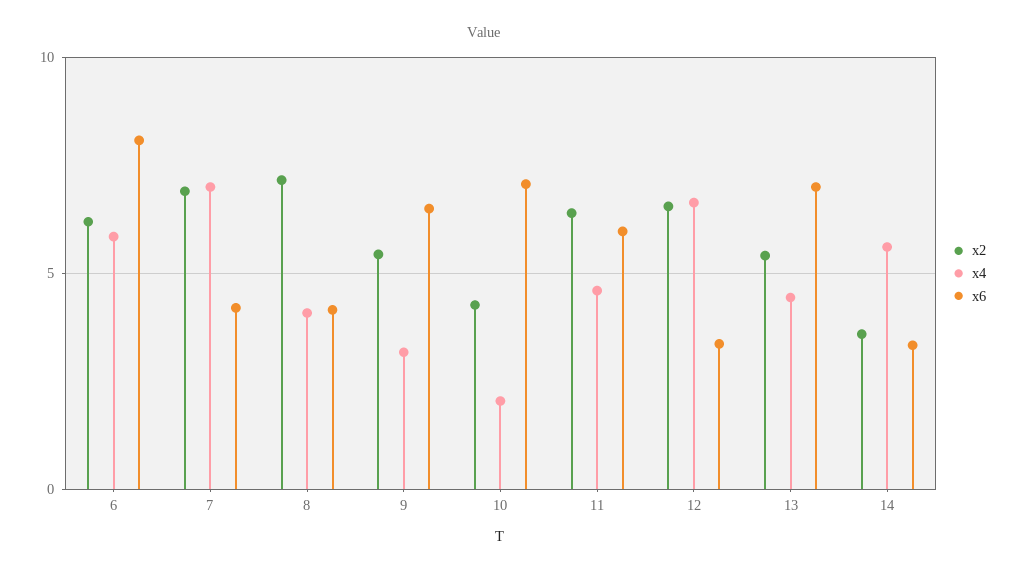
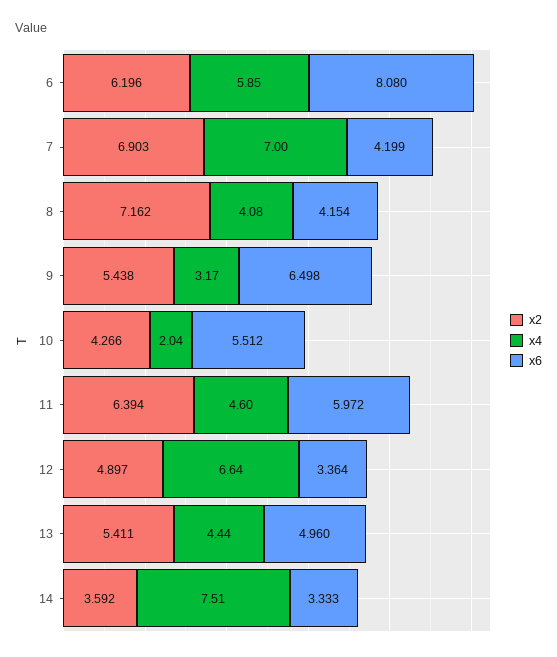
x6, 10: 7 -> 5.512
x2, 12: 6.5 -> 4.897
x6, 13: 7 -> 4.96
x4, 14: 5.5 -> 7.51

